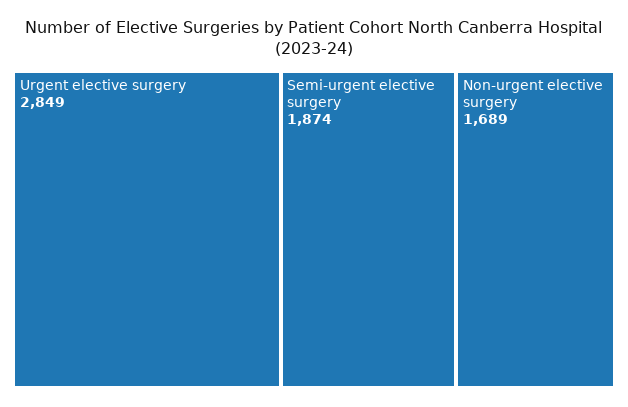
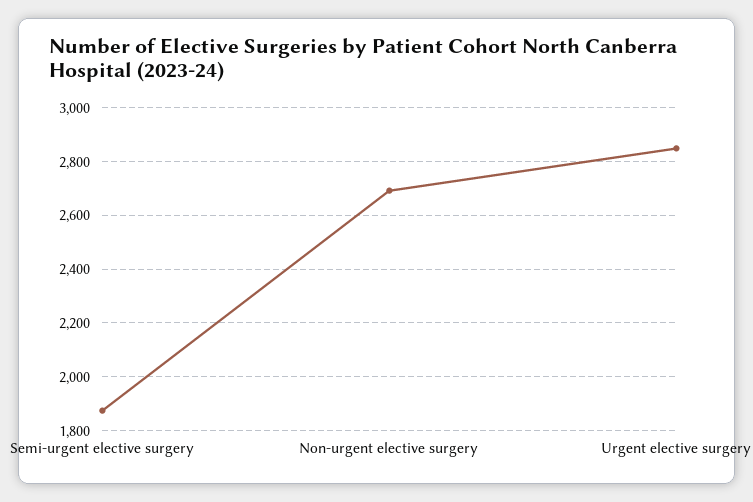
Non-urgent elective surgery: 1689 -> 2700

